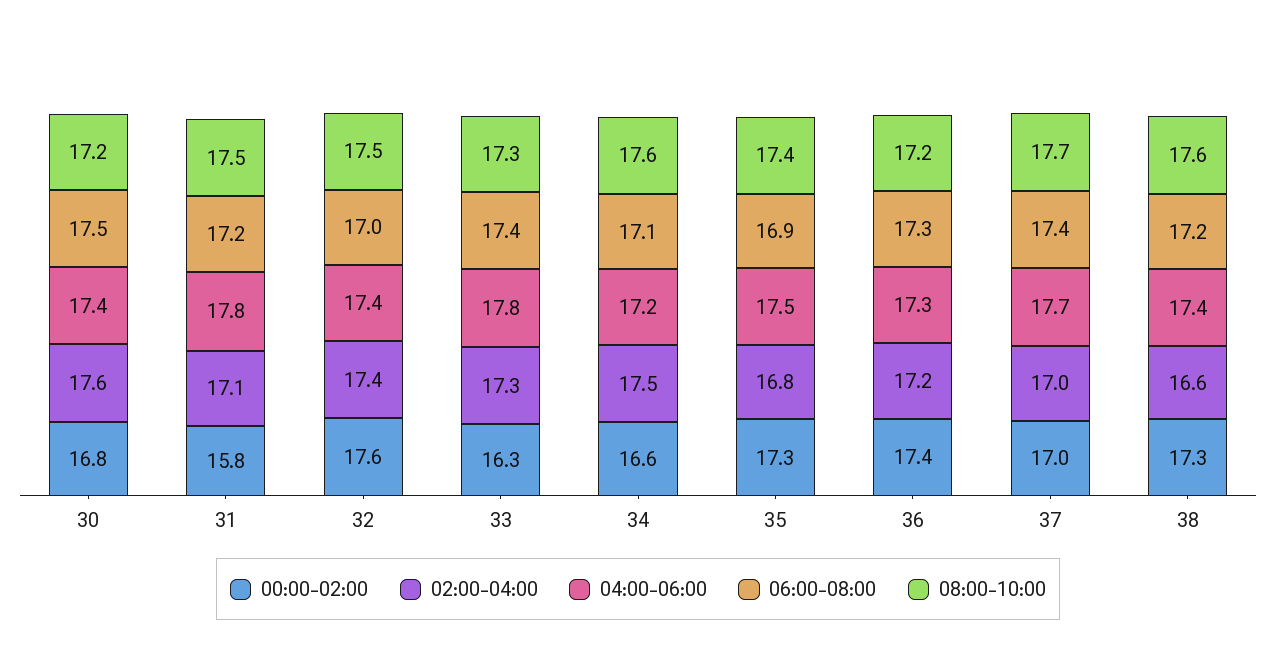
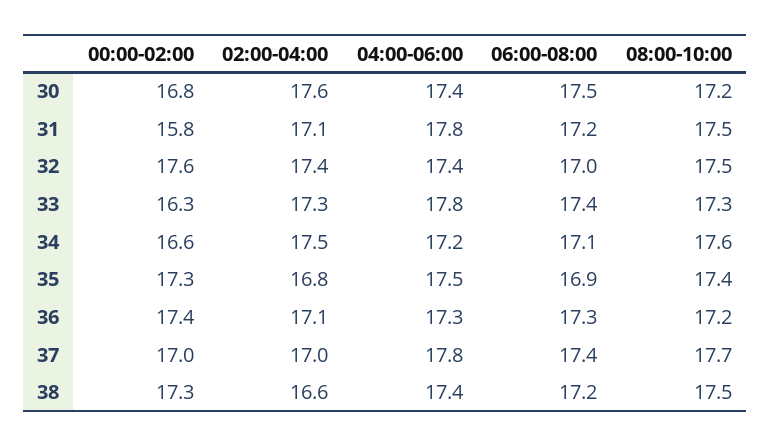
02:00-04:00, 36: 17.2 -> 17.1
04:00-06:00, 37: 17.7 -> 17.8
08:00-10:00, 38: 17.6 -> 17.5

